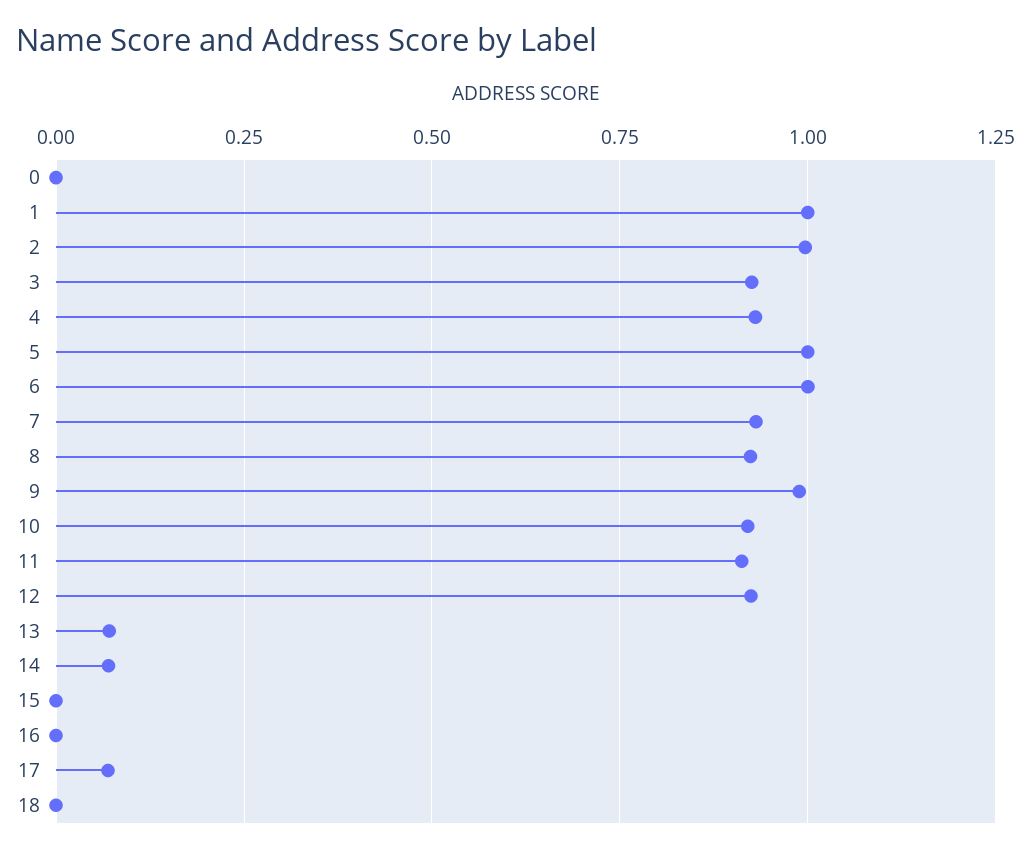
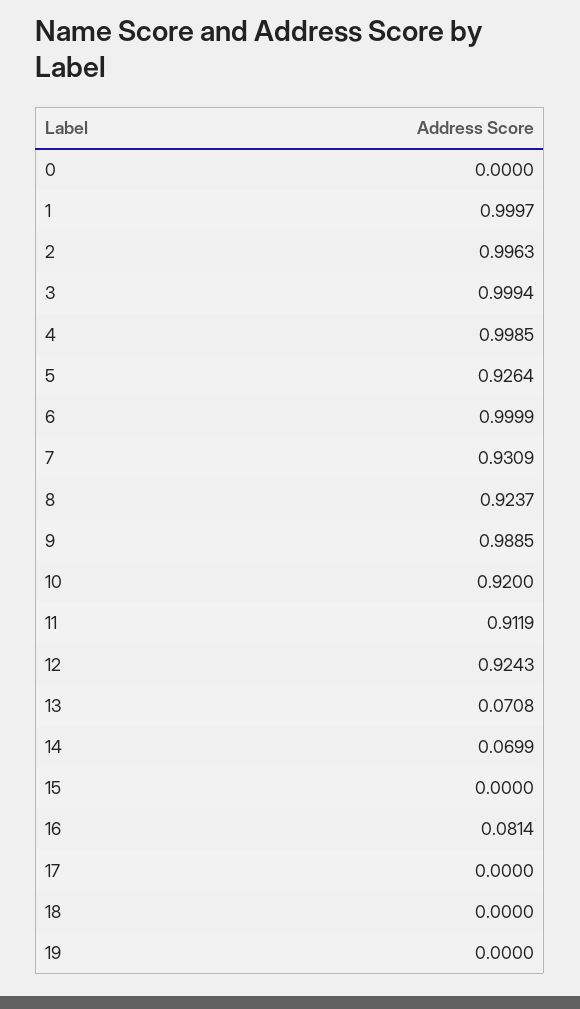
3: 0.925 -> 0.9994
4: 0.925 -> 0.9985
5: 1 -> 0.9264
16: 0 -> 0.0814
17: 0.075 -> 0
19: none -> 0

